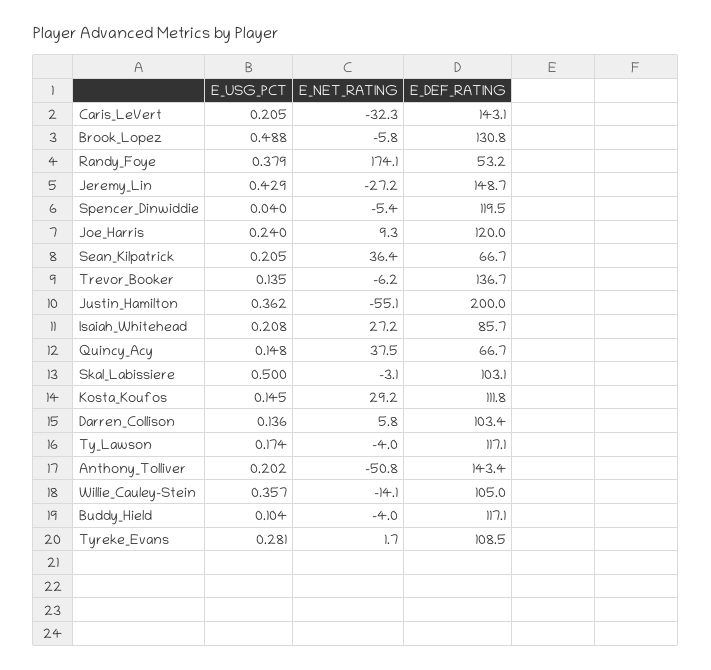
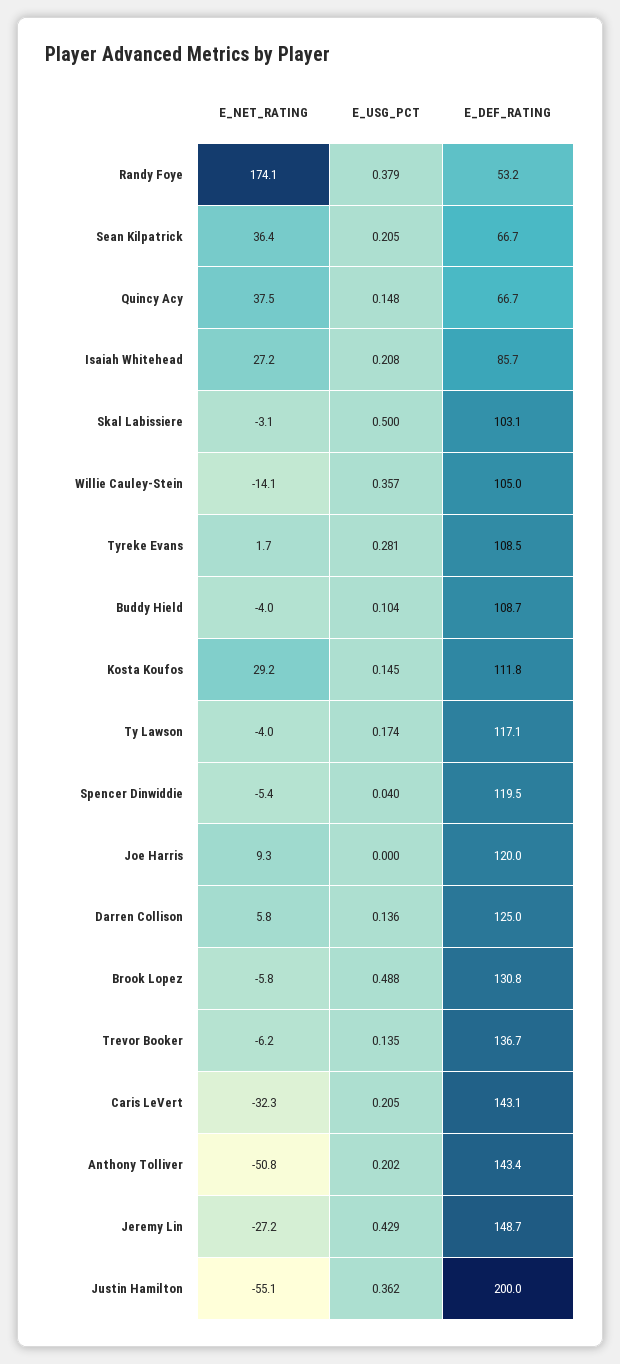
E_USG_PCT, Joe_Harris: 0.24 -> 0
E_DEF_RATING, Darren_Collison: 103.4 -> 125
E_DEF_RATING, Buddy_Hield: 117.1 -> 108.7

